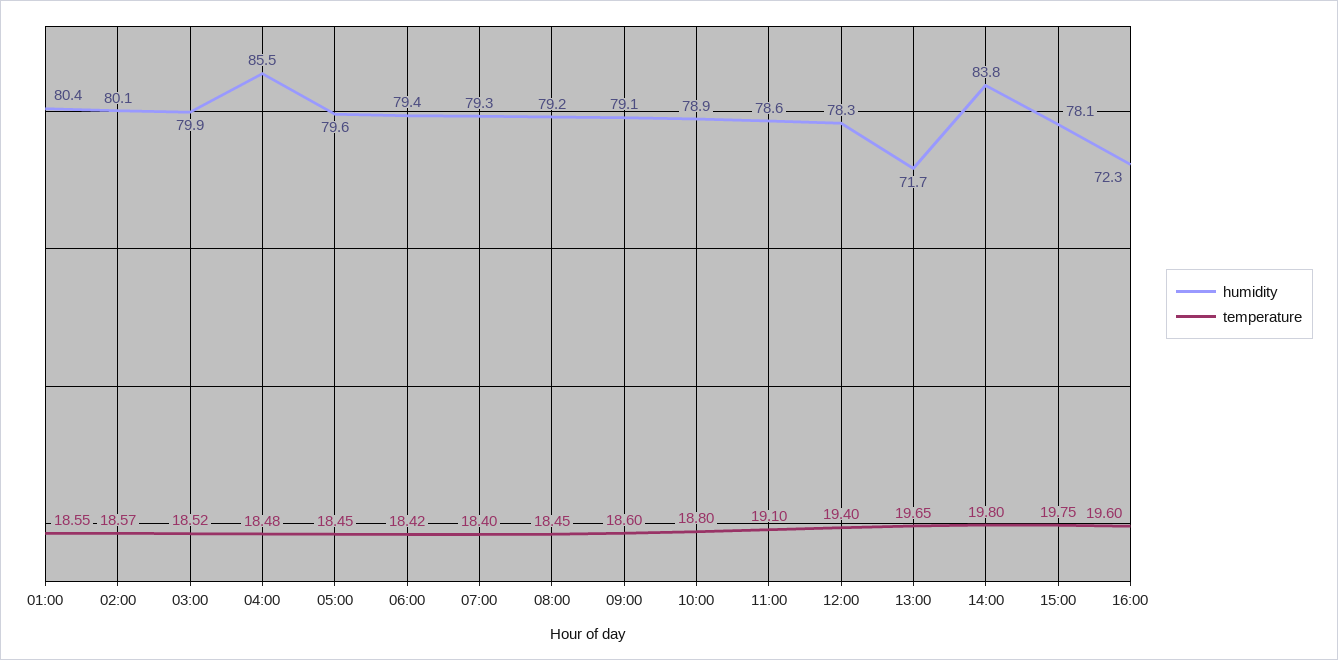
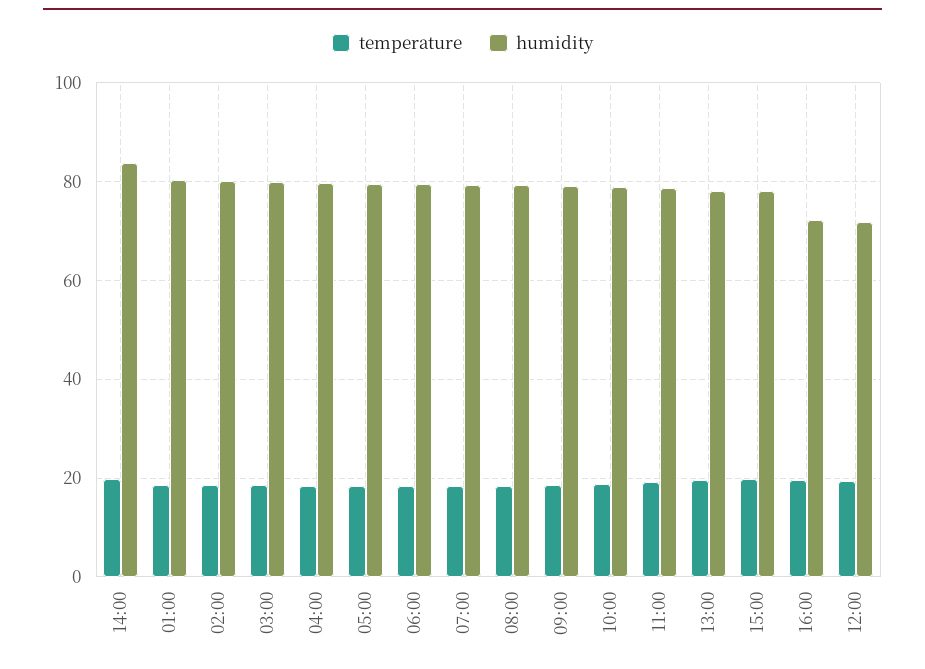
humidity, 04:00: 85.5 -> 80
humidity, 12:00: 78.3 -> 72
humidity, 13:00: 71.7 -> 78

